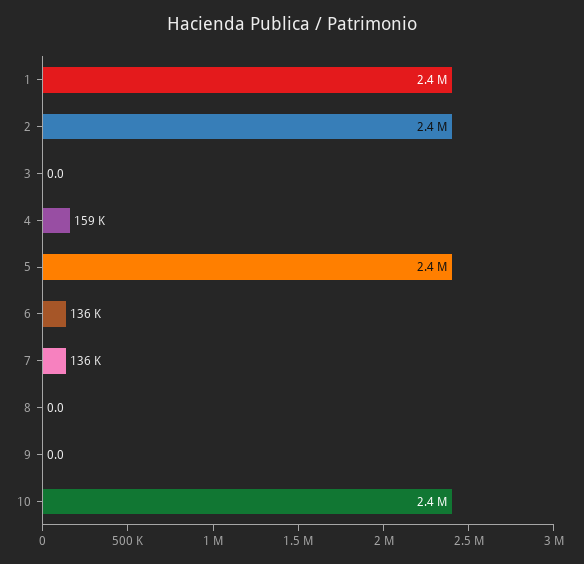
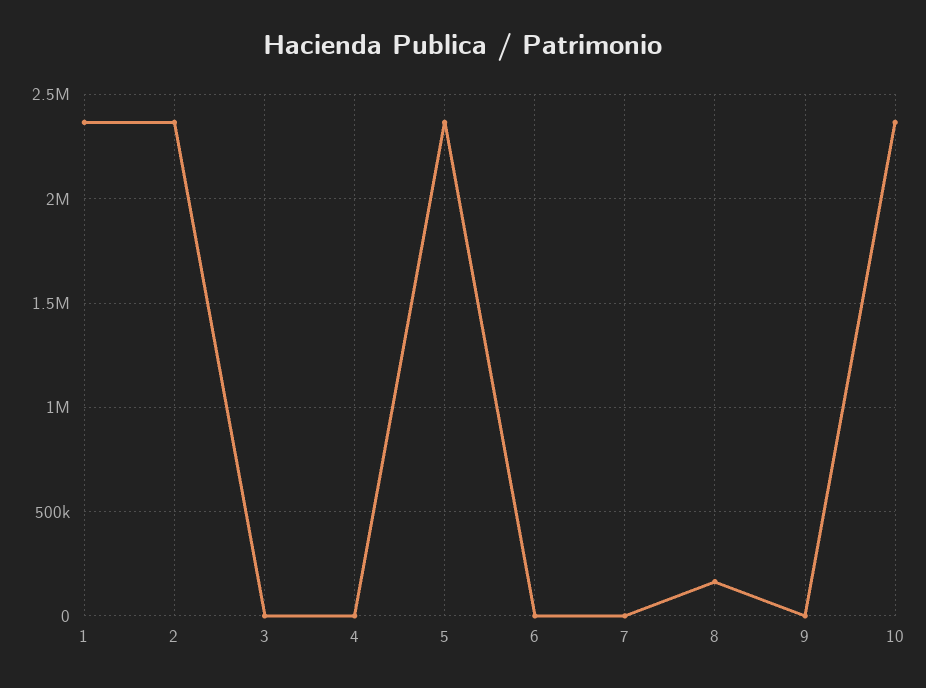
4: 159000 -> 0
6: 136000 -> 0
7: 136000 -> 0
8: 0 -> 150000

